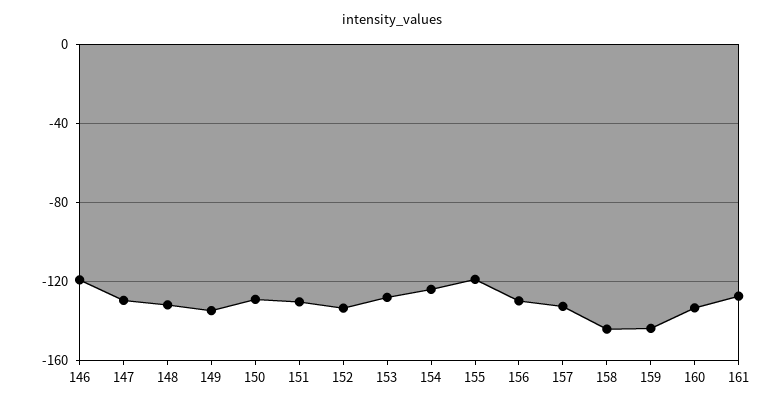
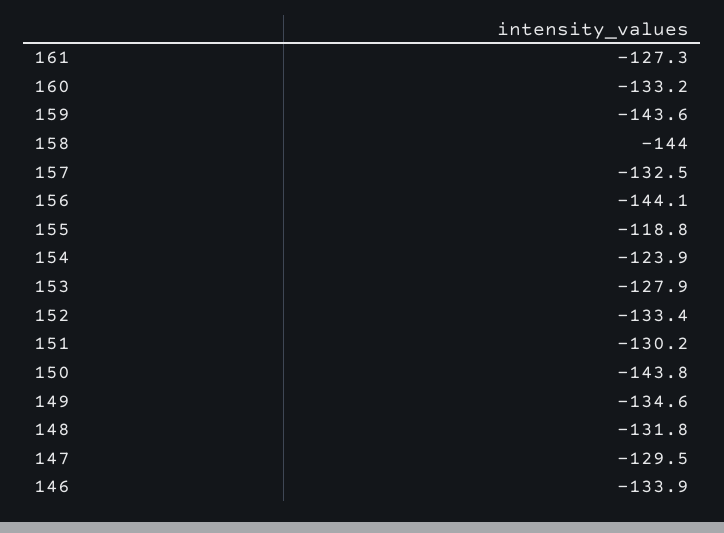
146: -120 -> -133.9
150: -130 -> -143.8
156: -130 -> -144.1

